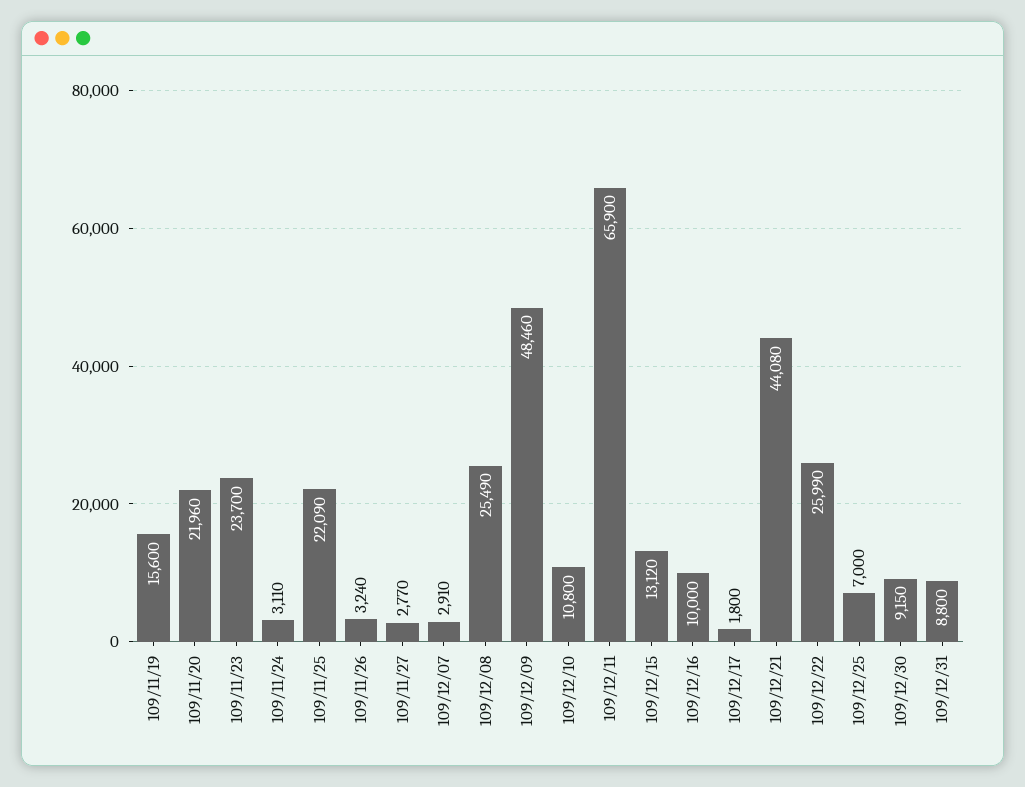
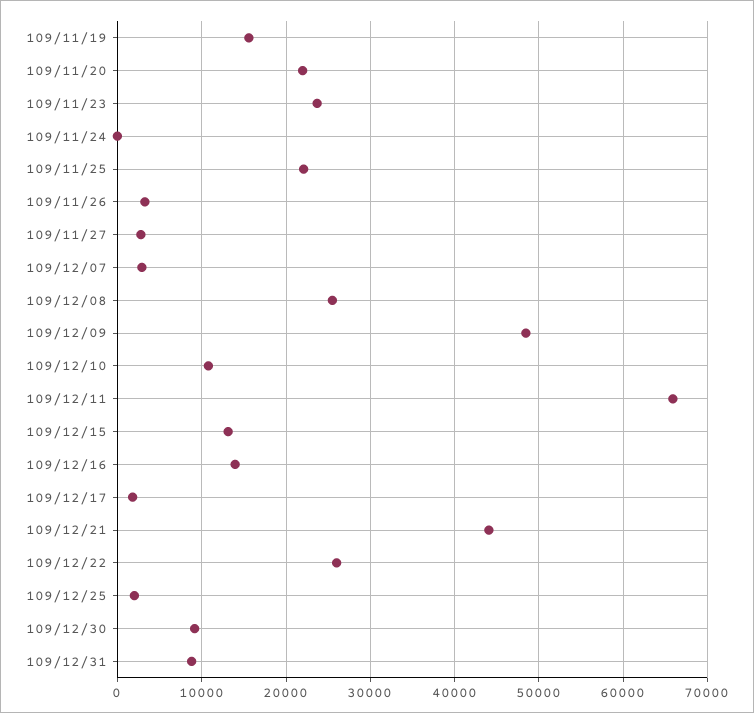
109/11/24: 3110 -> 0
109/12/16: 10000 -> 14000
109/12/25: 7000 -> 2000

